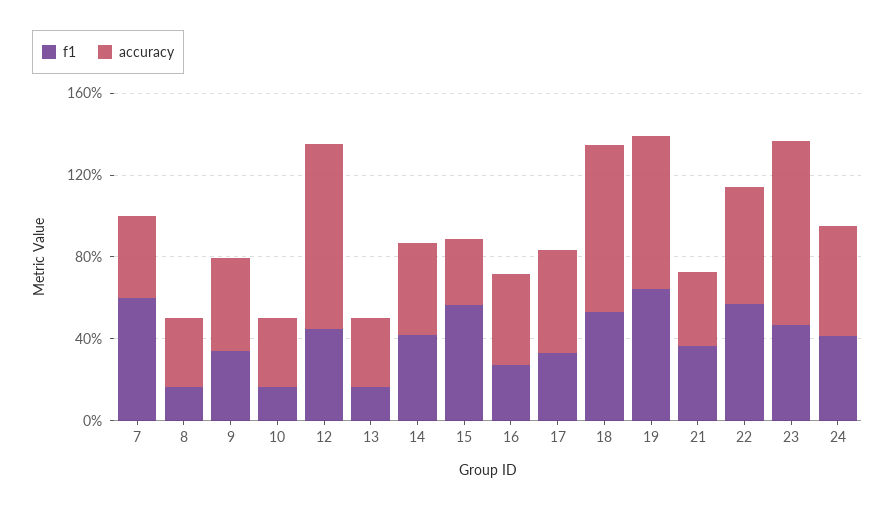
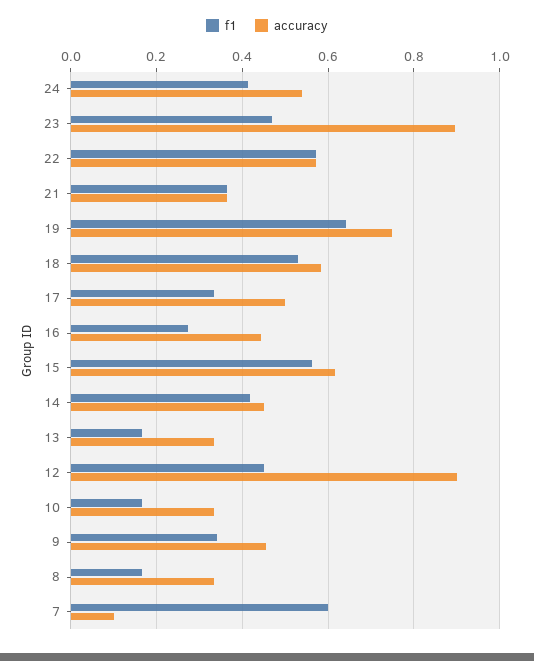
accuracy, 7: 0.4 -> 0.1
accuracy, 15: 0.3 -> 0.62
accuracy, 18: 0.8 -> 0.58

